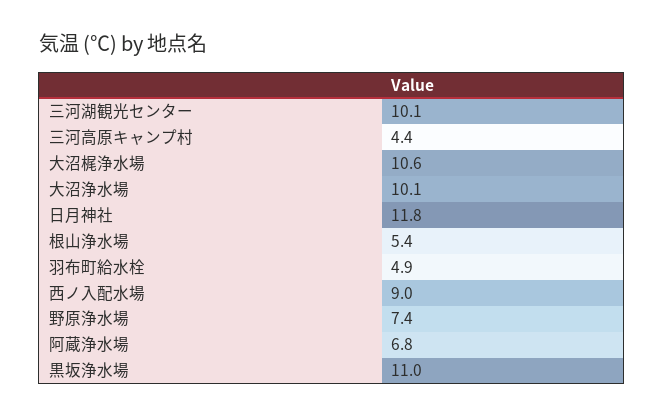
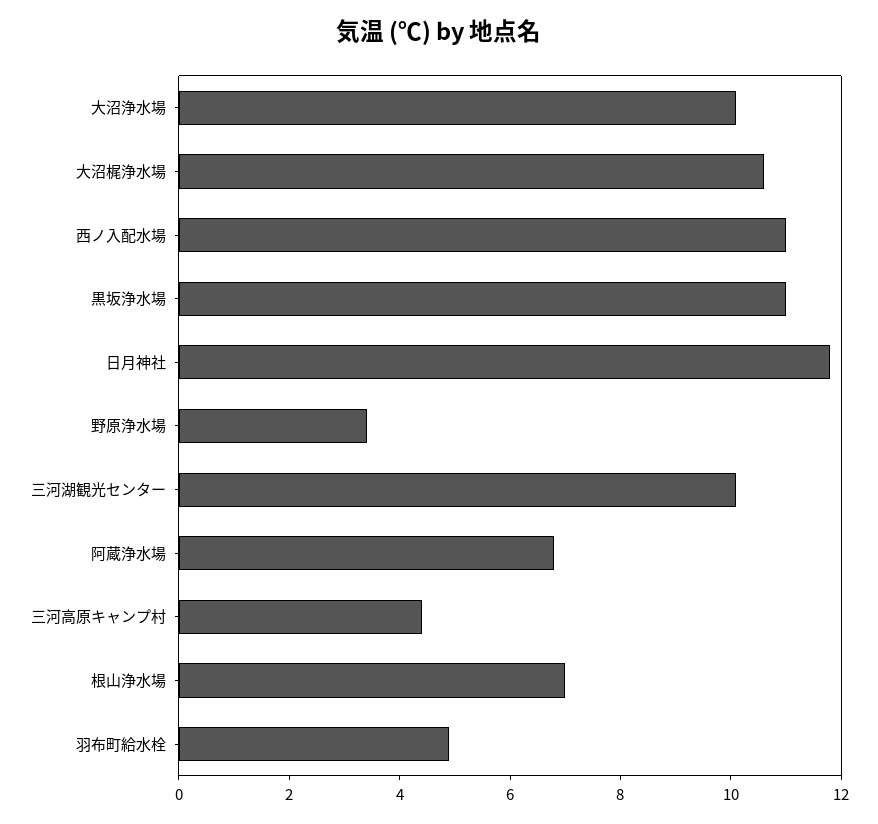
根山浄水場: 5.4 -> 7
西ノ入配水場: 9 -> 11
野原浄水場: 7.4 -> 3.5

